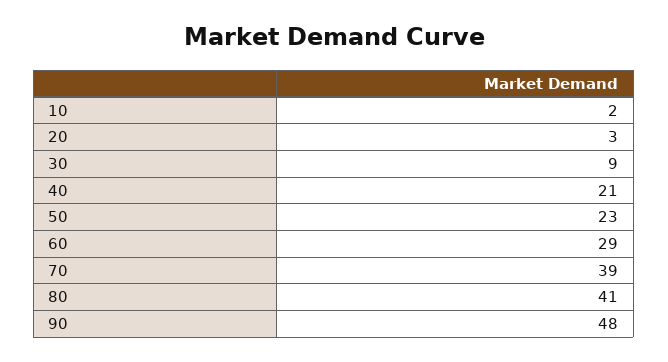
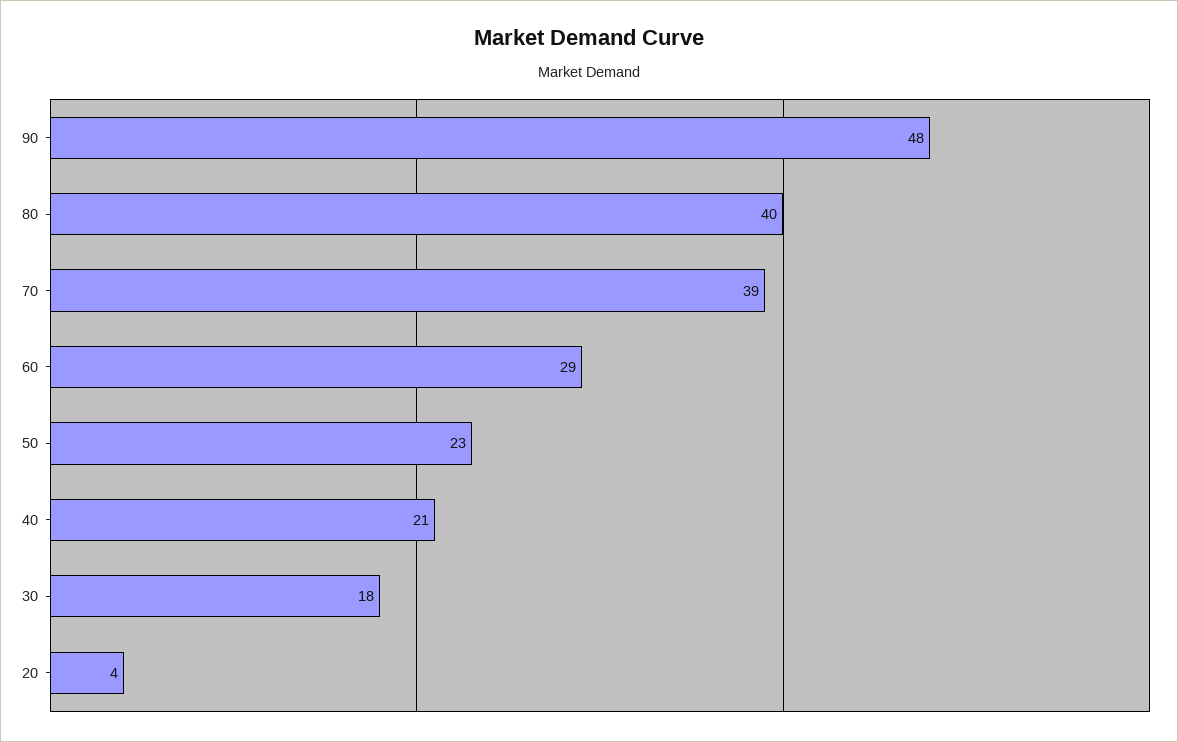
10: 2 -> none
20: 3 -> 4
30: 9 -> 18
80: 41 -> 40

